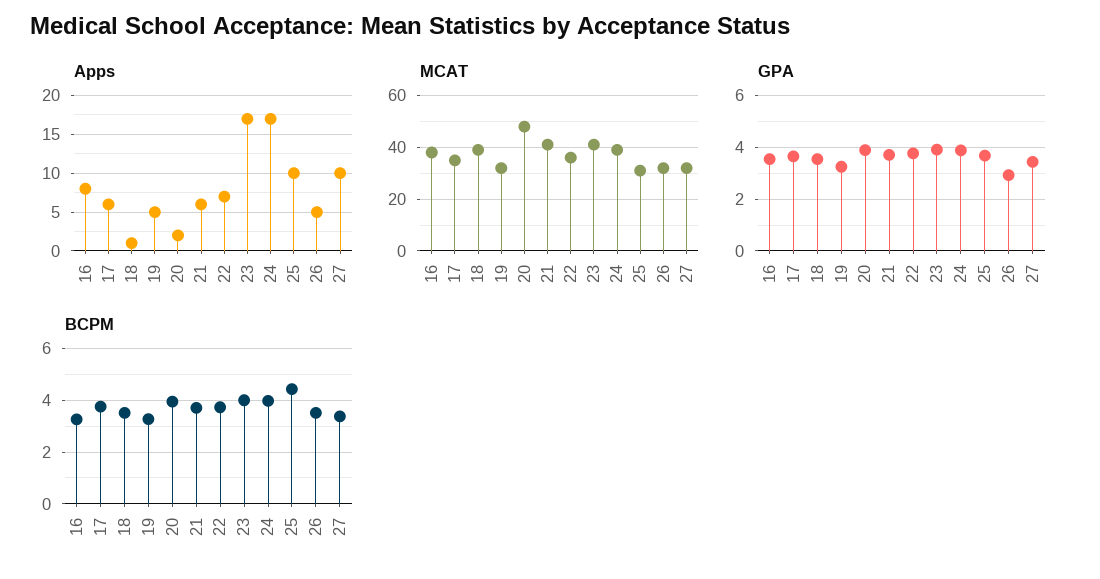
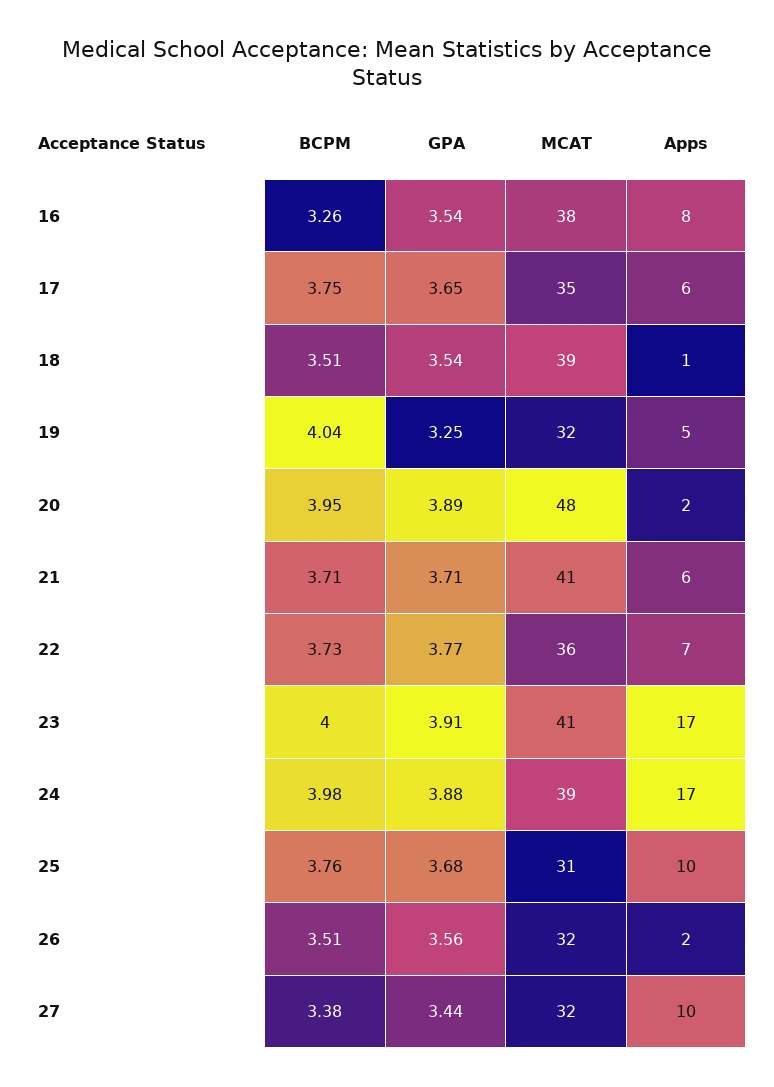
Apps, 26: 5 -> 2
GPA, 26: 3 -> 3.56
BCPM, 19: 3.25 -> 4.04
BCPM, 25: 4.5 -> 3.76

